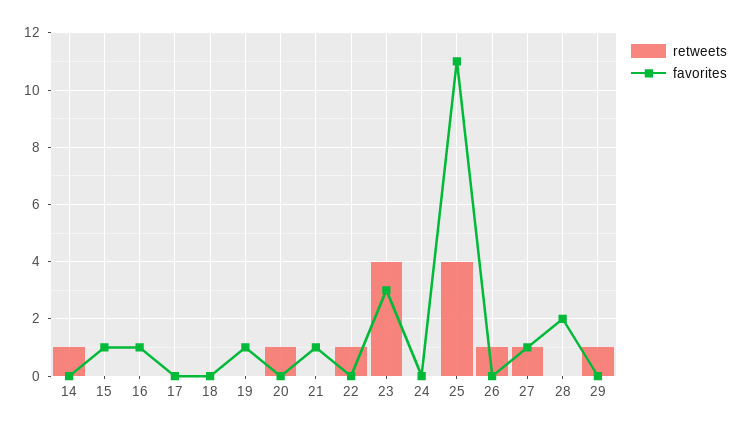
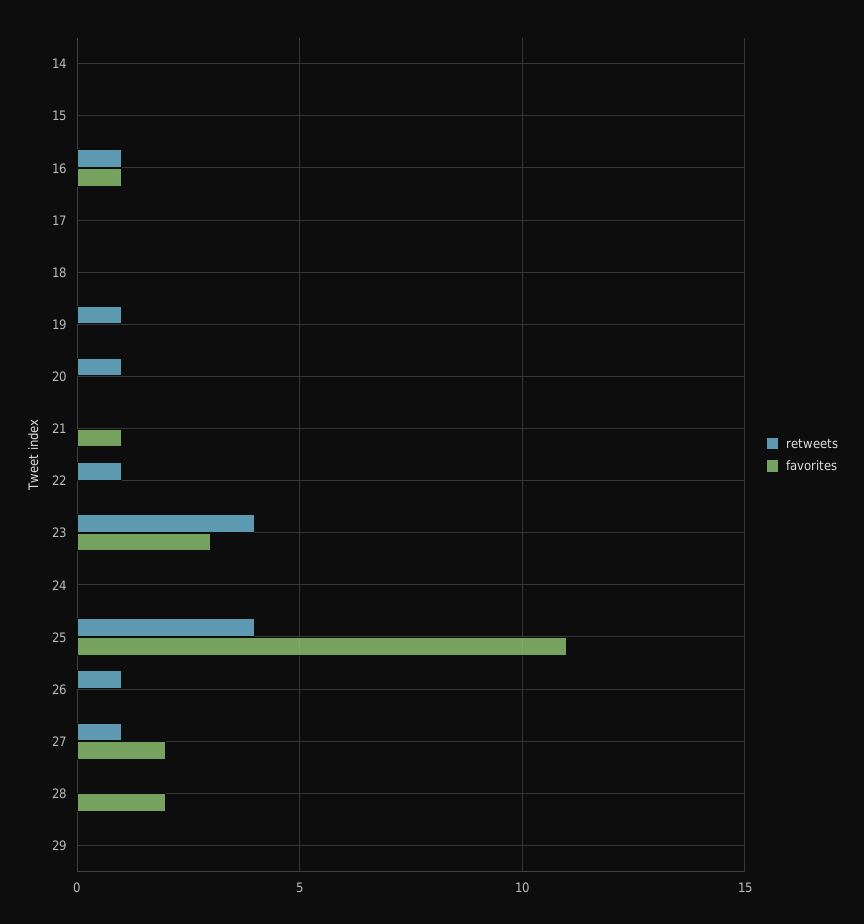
retweets, 14: 1 -> 0
favorites, 15: 1 -> 0
retweets, 16: 0 -> 1
retweets, 19: 0 -> 1
favorites, 19: 1 -> 0
favorites, 27: 1 -> 2
retweets, 29: 1 -> 0

